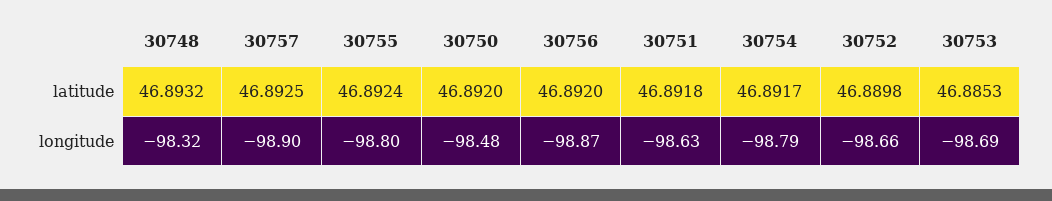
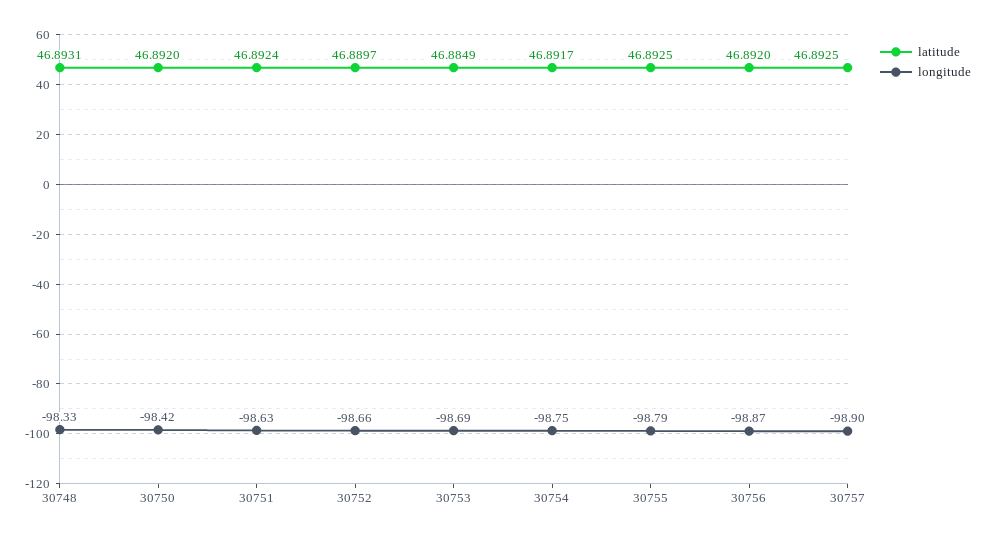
latitude, 30748: 46.8932 -> 46.8931
latitude, 30755: 46.8924 -> 46.8925
latitude, 30751: 46.8918 -> 46.8924
latitude, 30752: 46.8898 -> 46.8897
latitude, 30753: 46.8853 -> 46.8849
longitude, 30748: -98.32 -> -98.33
longitude, 30755: -98.8 -> -98.79
longitude, 30750: -98.48 -> -98.42
longitude, 30754: -98.79 -> -98.75

